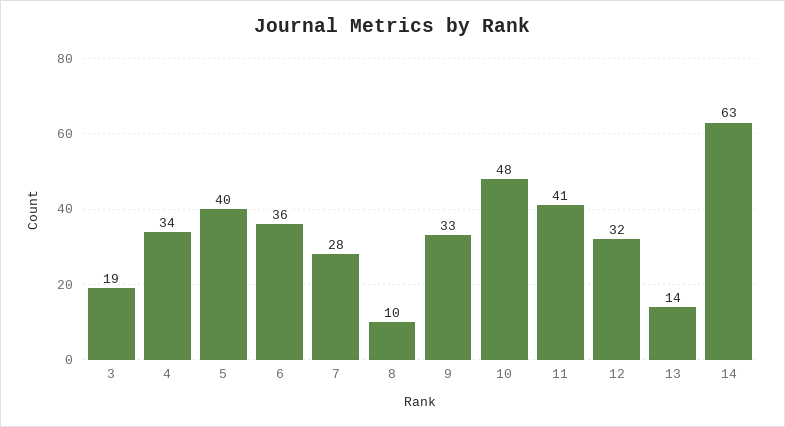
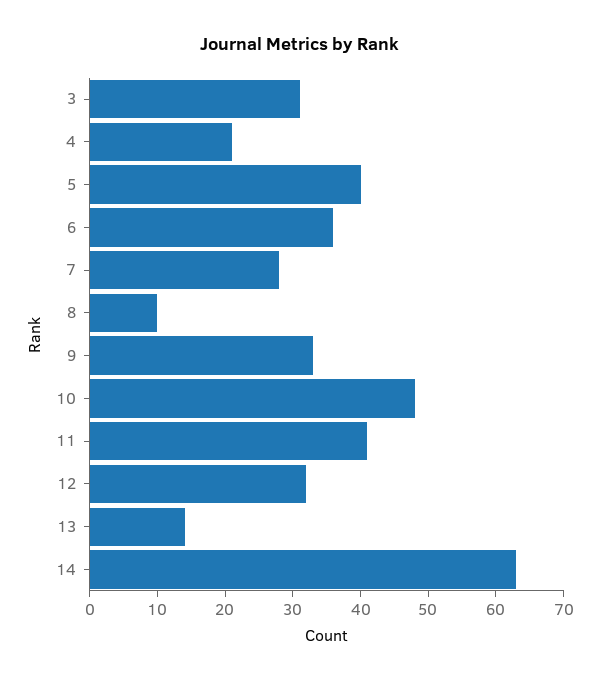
3: 19 -> 30
4: 34 -> 20

